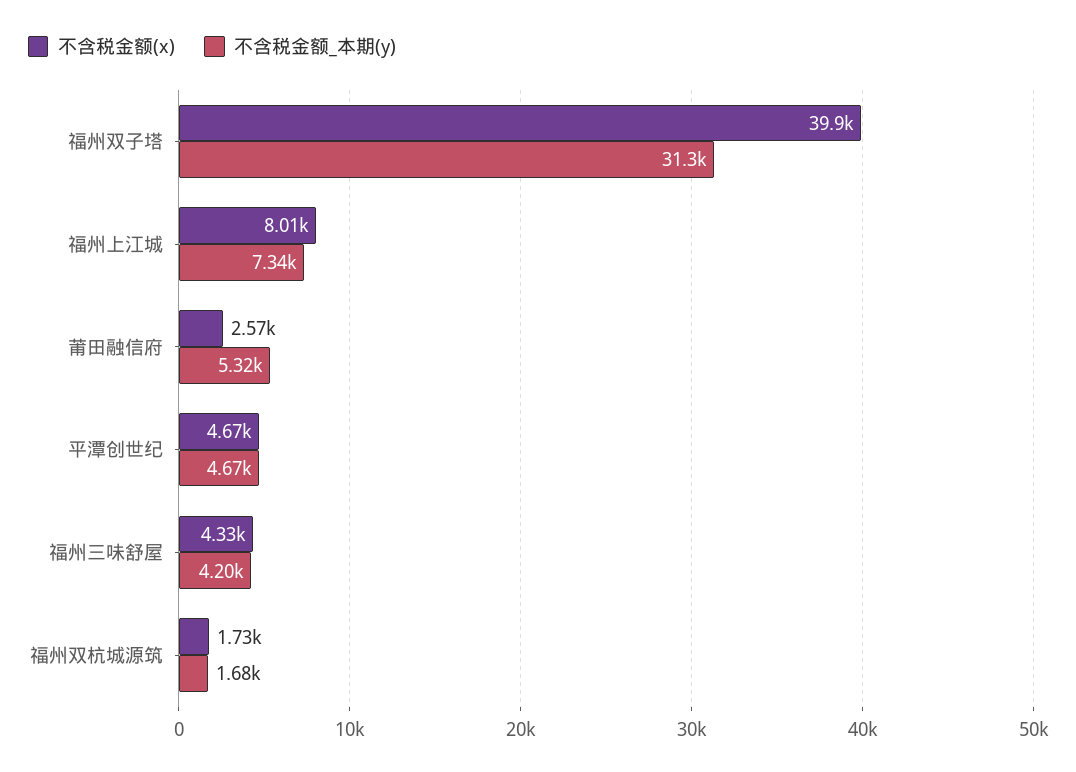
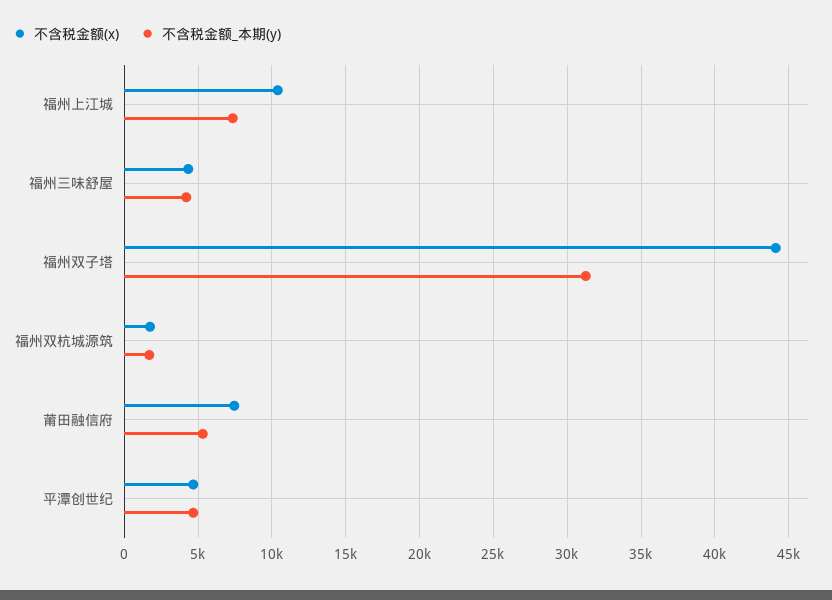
不含税金额(x), 福州双子塔: 39900 -> 44000
不含税金额(x), 福州上江城: 8010 -> 10500
不含税金额(x), 莆田融信府: 2570 -> 7500

